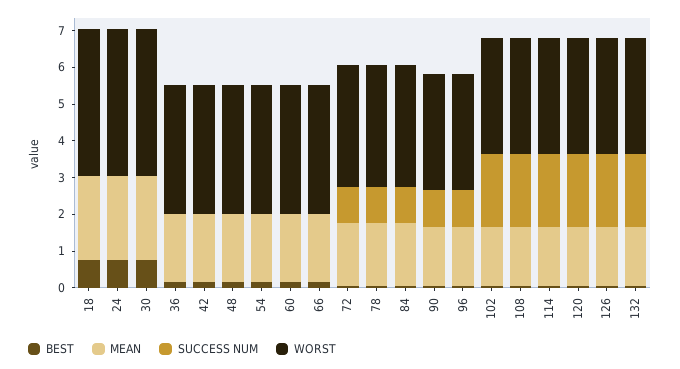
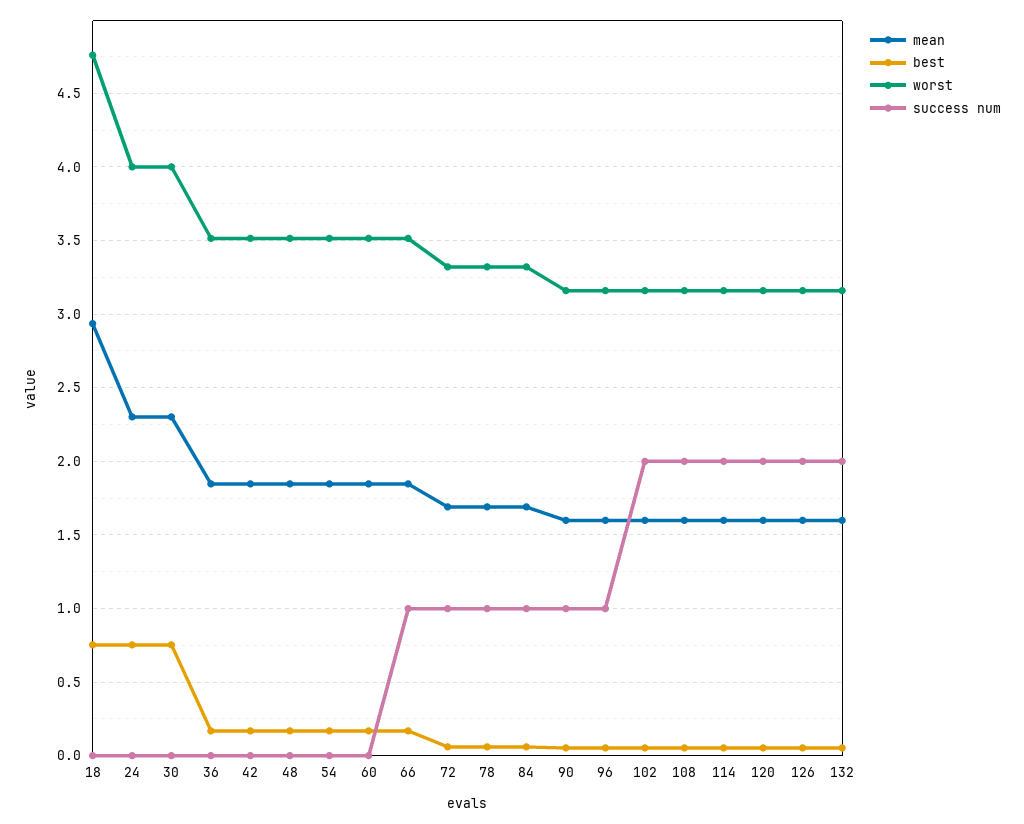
MEAN, 18: 2.25 -> 2.95
WORST, 18: 4 -> 4.75
SUCCESS NUM, 66: 0 -> 1

